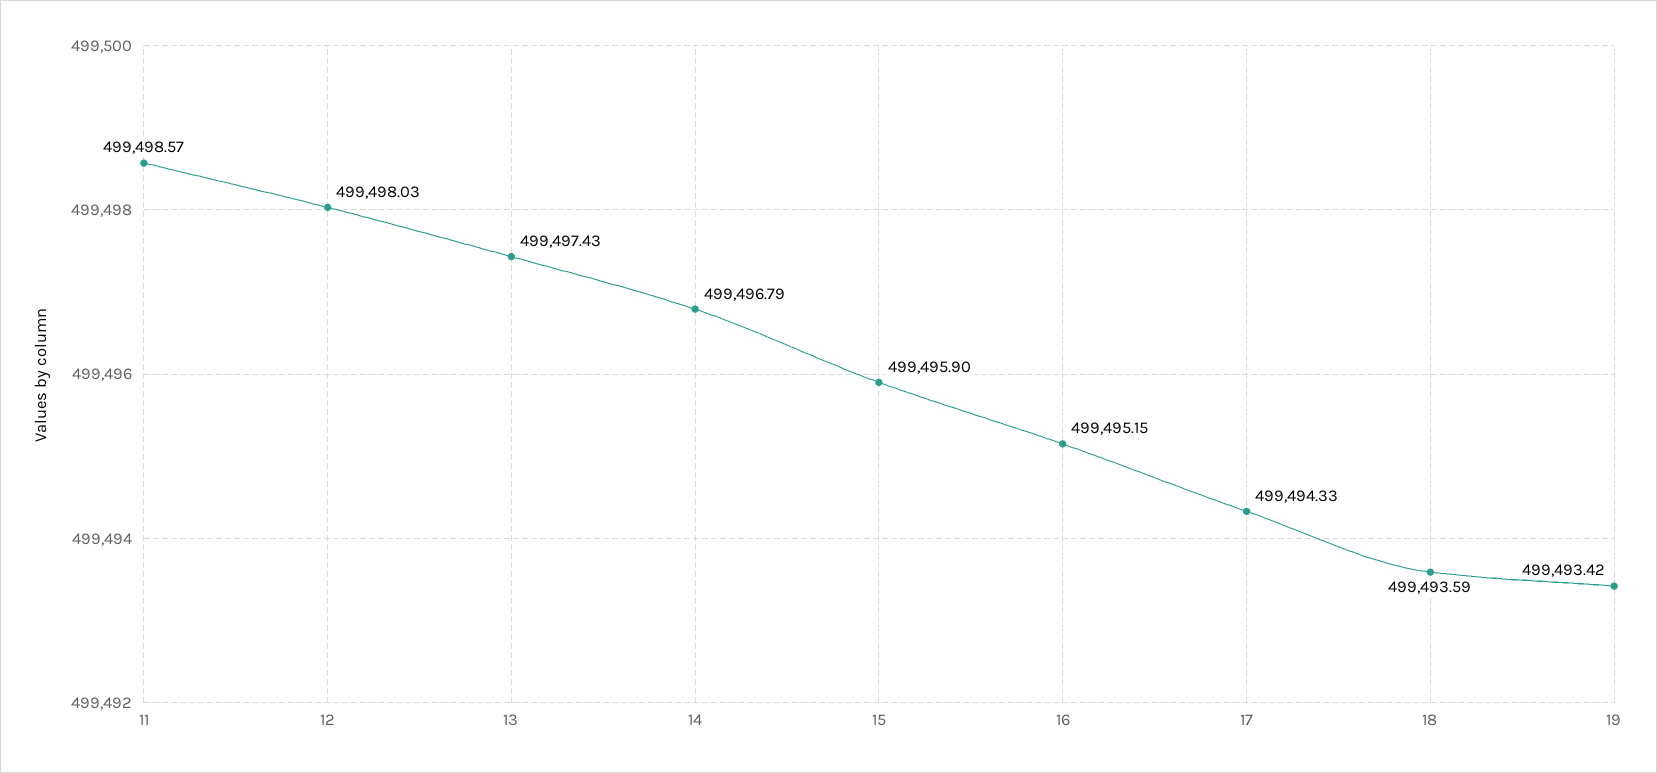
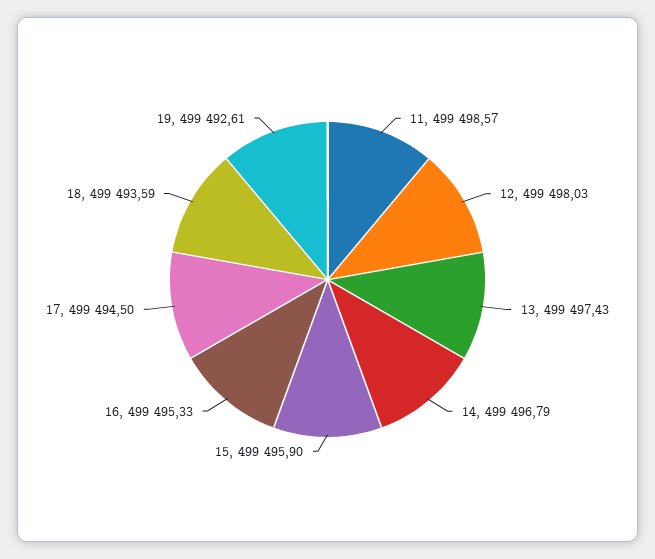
16: 499495.15 -> 499495.33
17: 499494.33 -> 499494.5
19: 499493.42 -> 499492.61

